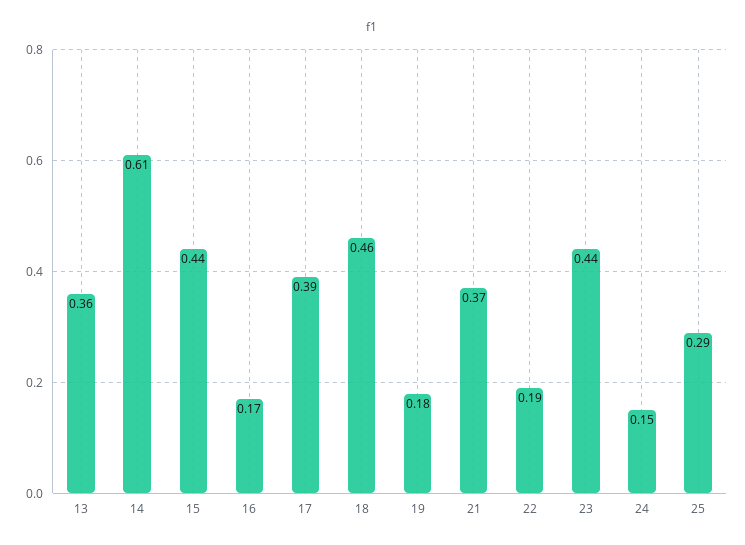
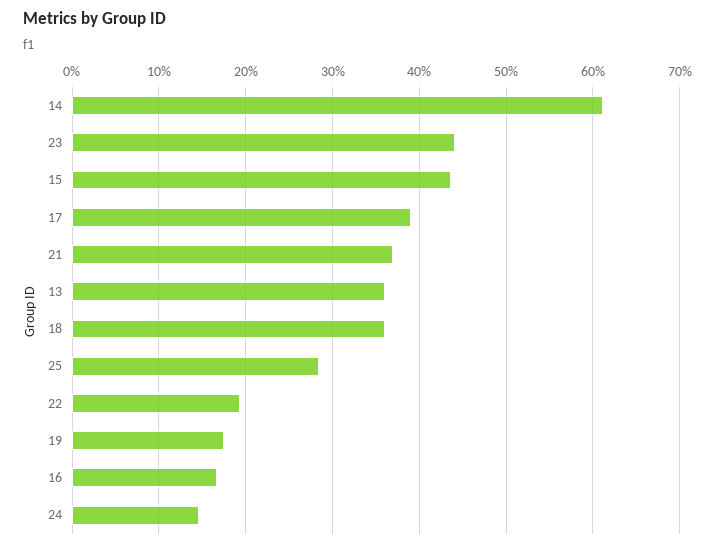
18: 0.46 -> 0.36

